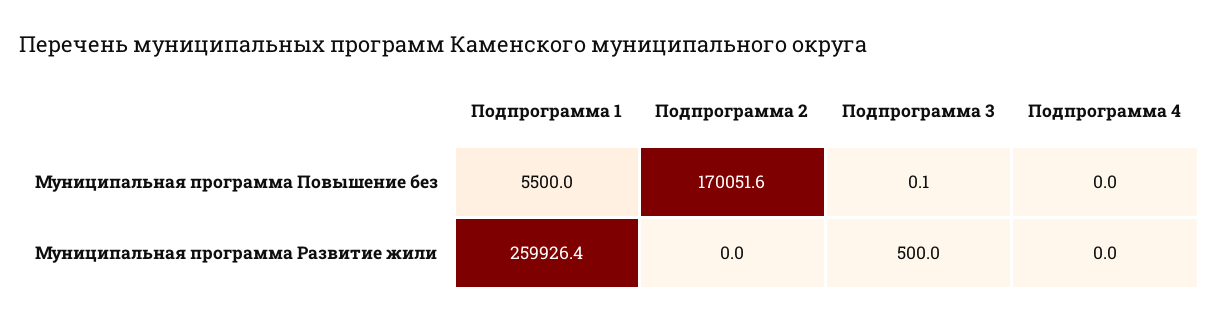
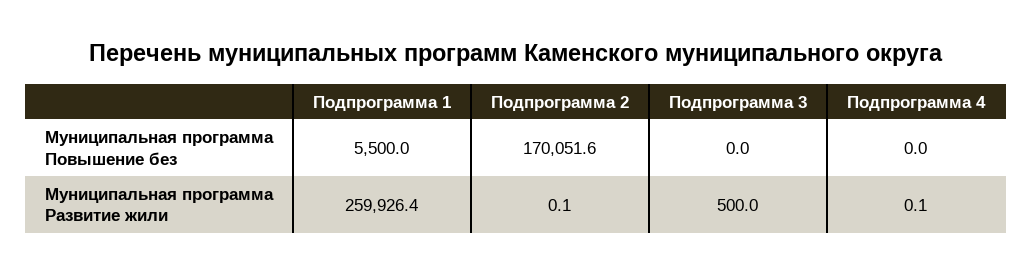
Подпрограмма 3, Муниципальная программа Повышение без: 0.1 -> 0
Подпрограмма 2, Муниципальная программа Развитие жили: 0 -> 0.1
Подпрограмма 4, Муниципальная программа Развитие жили: 0 -> 0.1

